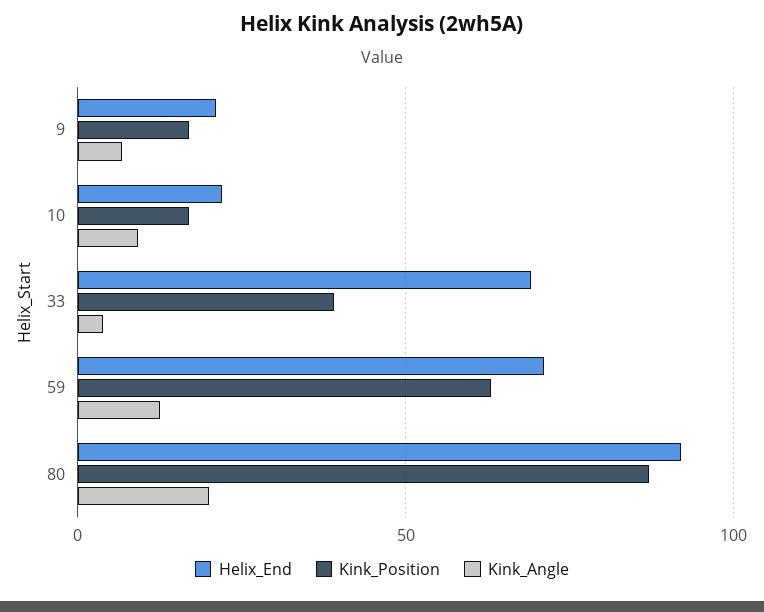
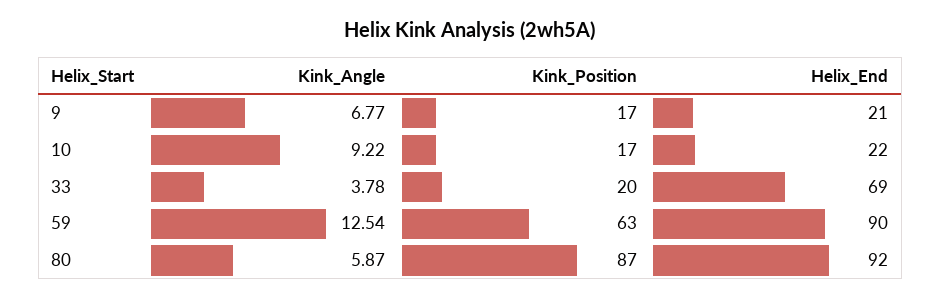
Kink_Position, 33: 40 -> 20
Helix_End, 59: 70 -> 90
Kink_Angle, 80: 20 -> 5.87

